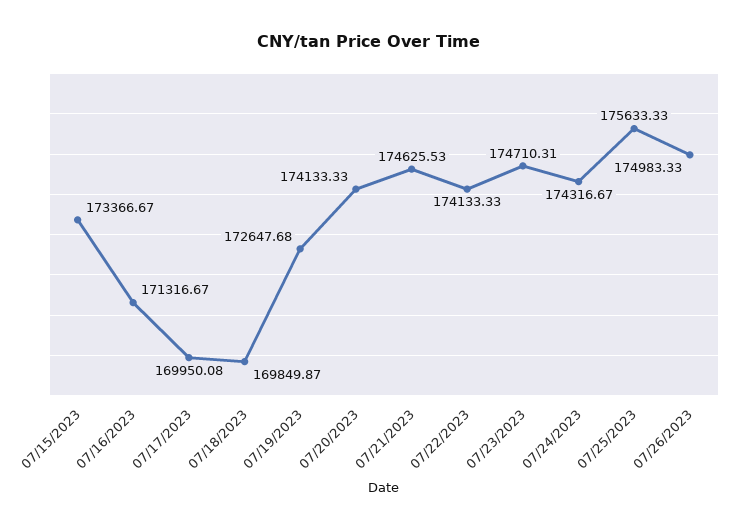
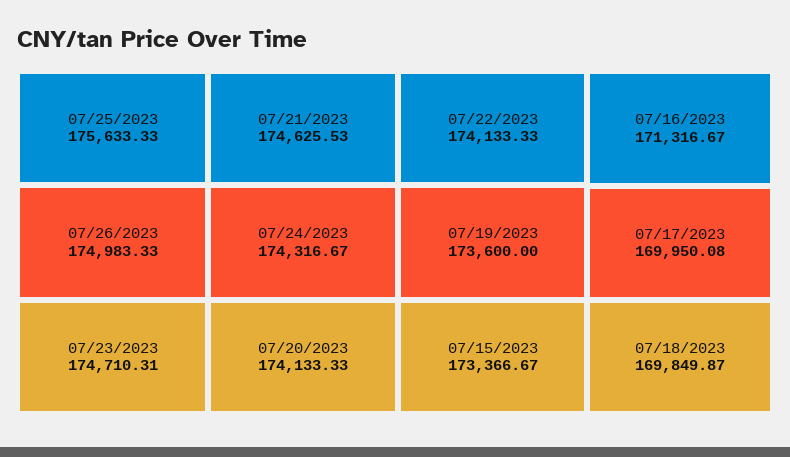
07/19/2023: 172647.68 -> 173600

